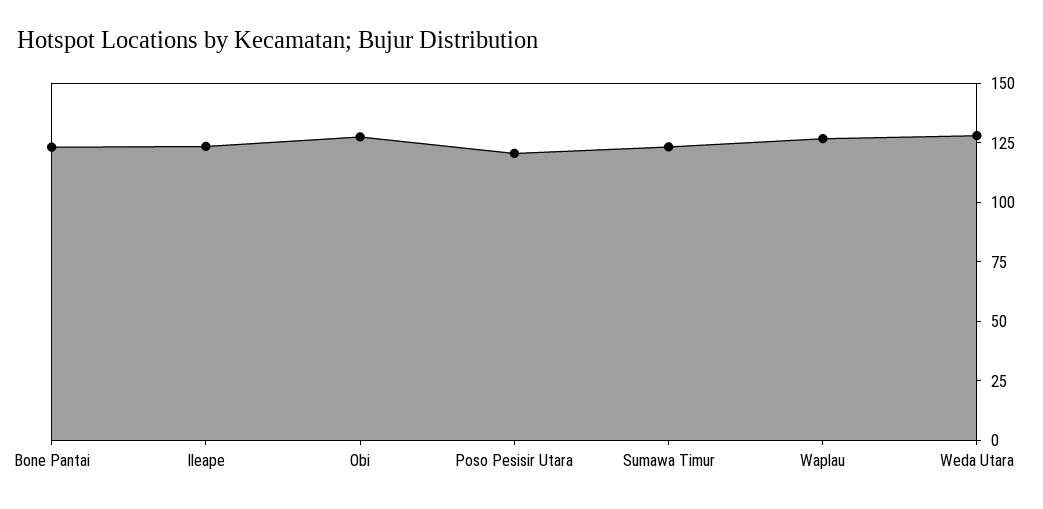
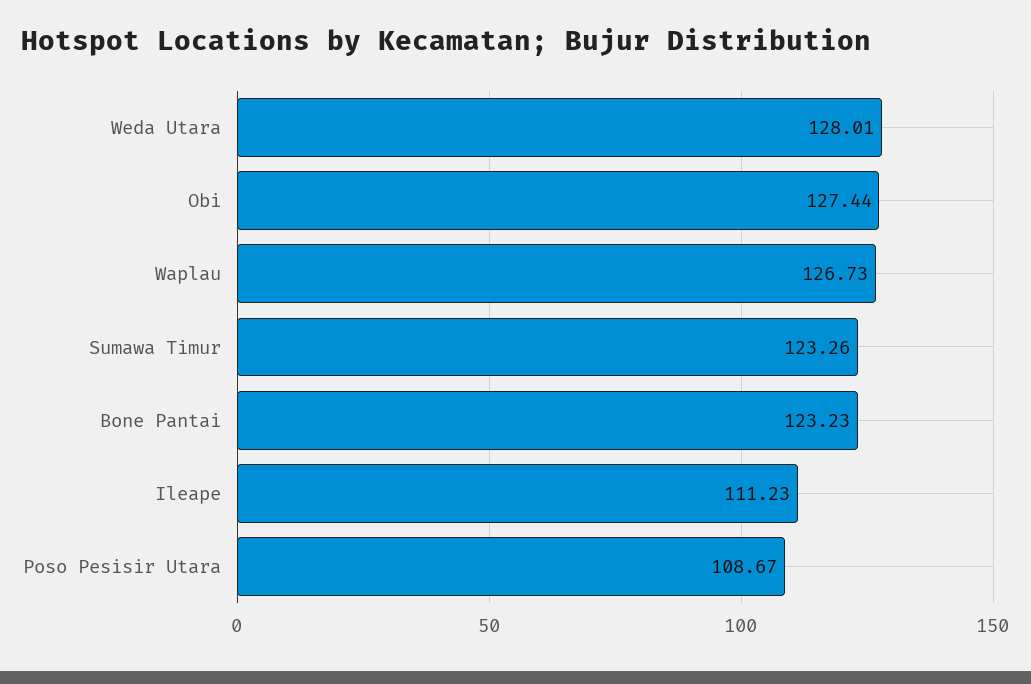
Ileape: 125 -> 111.23
Poso Pesisir Utara: 120 -> 108.67

